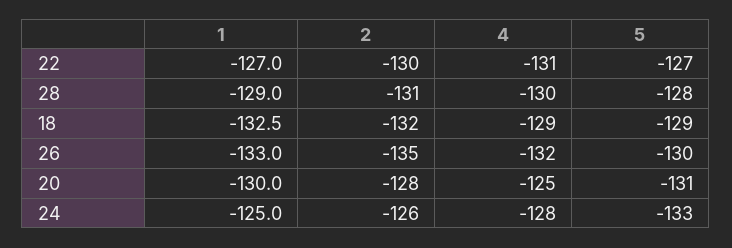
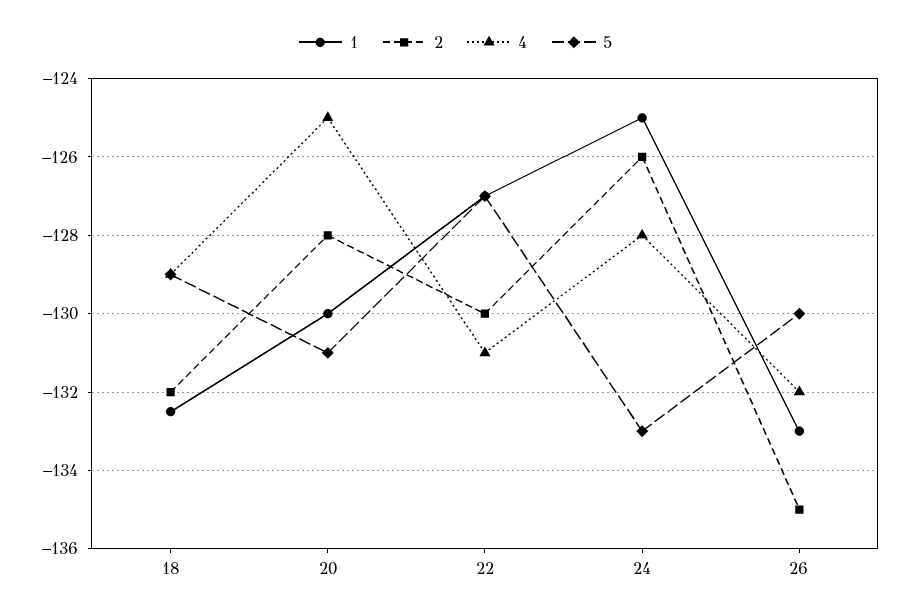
1, 28: -129 -> none
2, 28: -131 -> none
4, 28: -130 -> none
5, 28: -128 -> none

